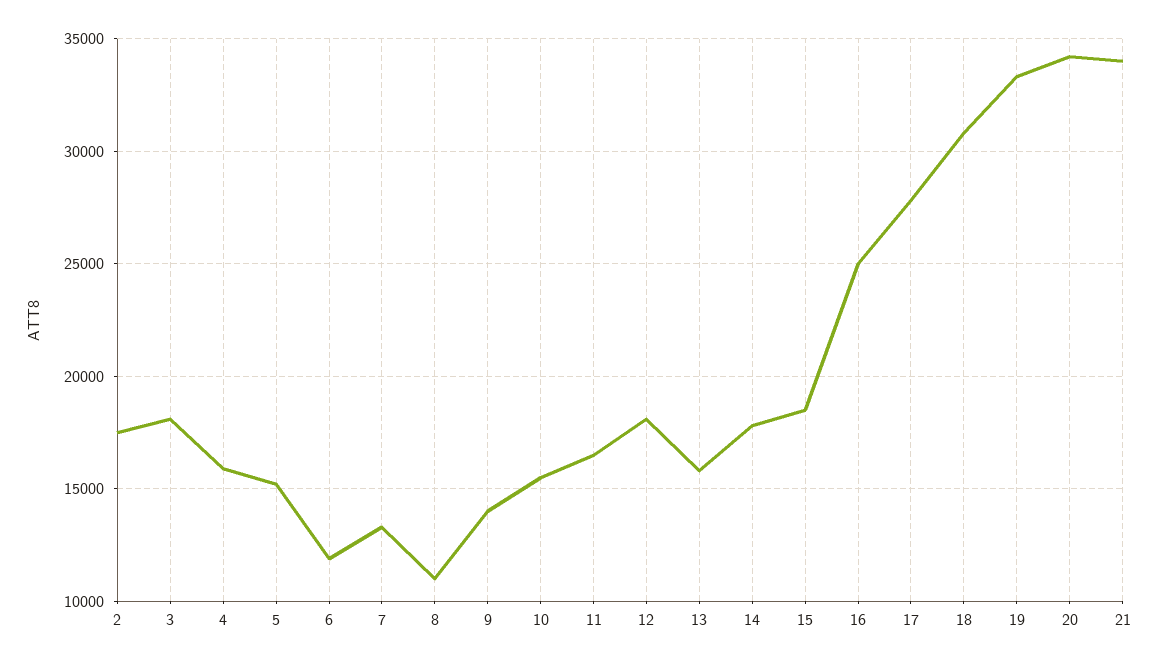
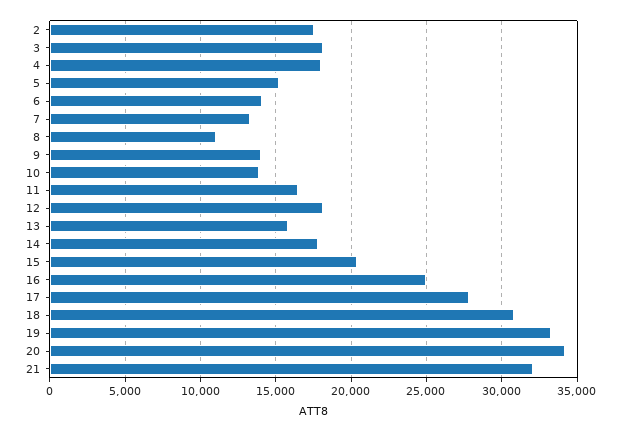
4: 16000 -> 18000
6: 12000 -> 14000
10: 15500 -> 14000
15: 18500 -> 20500
21: 34000 -> 32000

